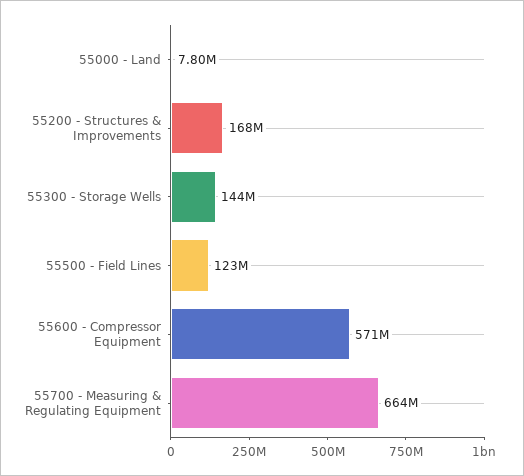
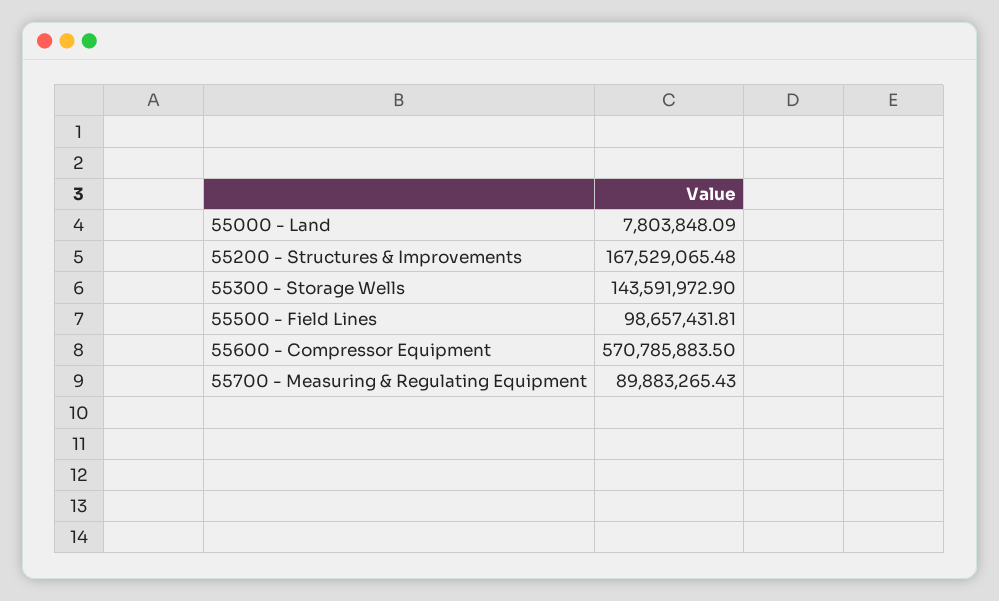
55500 - Field Lines: 123000000 -> 98657431.81
55700 - Measuring & Regulating Equipment: 664000000 -> 89883265.43

